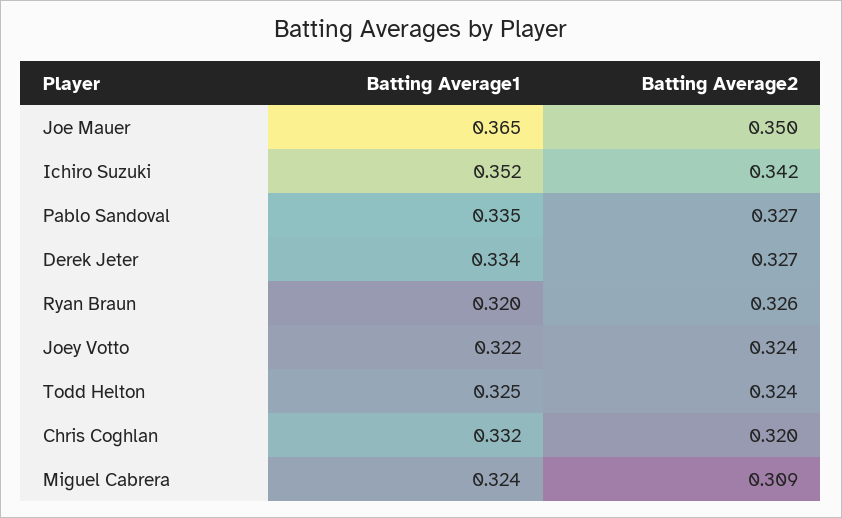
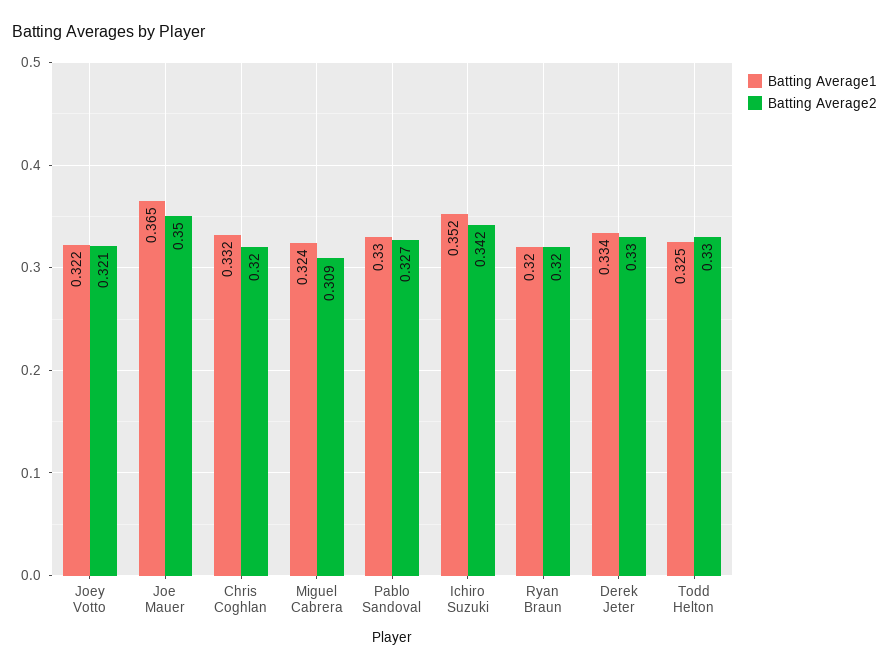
Batting Average1, Pablo Sandoval: 0.335 -> 0.33
Batting Average2, Derek Jeter: 0.327 -> 0.33
Batting Average2, Ryan Braun: 0.326 -> 0.32
Batting Average2, Joey Votto: 0.324 -> 0.321
Batting Average2, Todd Helton: 0.324 -> 0.33

